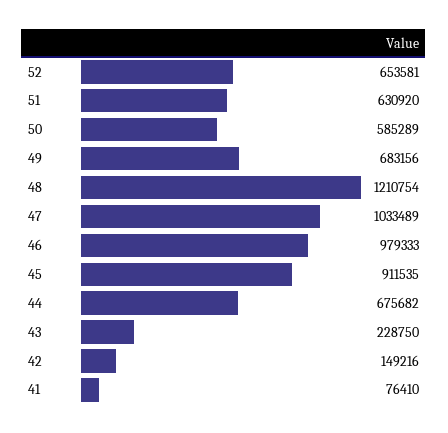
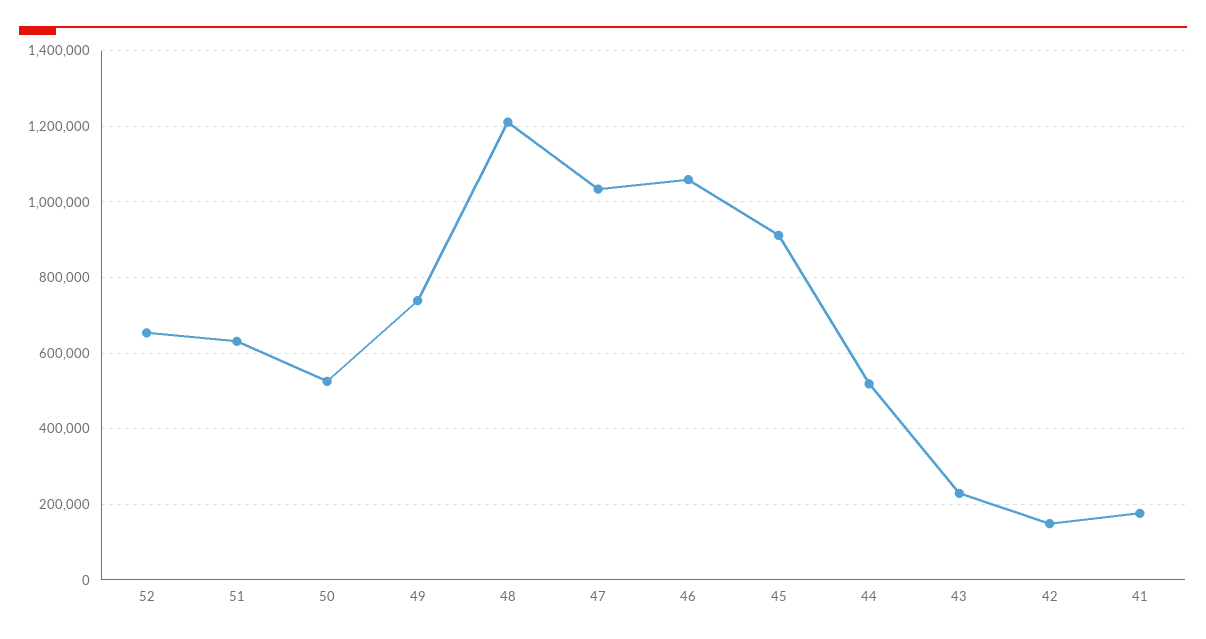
50: 585289 -> 520000
49: 683156 -> 740000
46: 979333 -> 1060000
44: 675682 -> 520000
41: 76410 -> 180000

